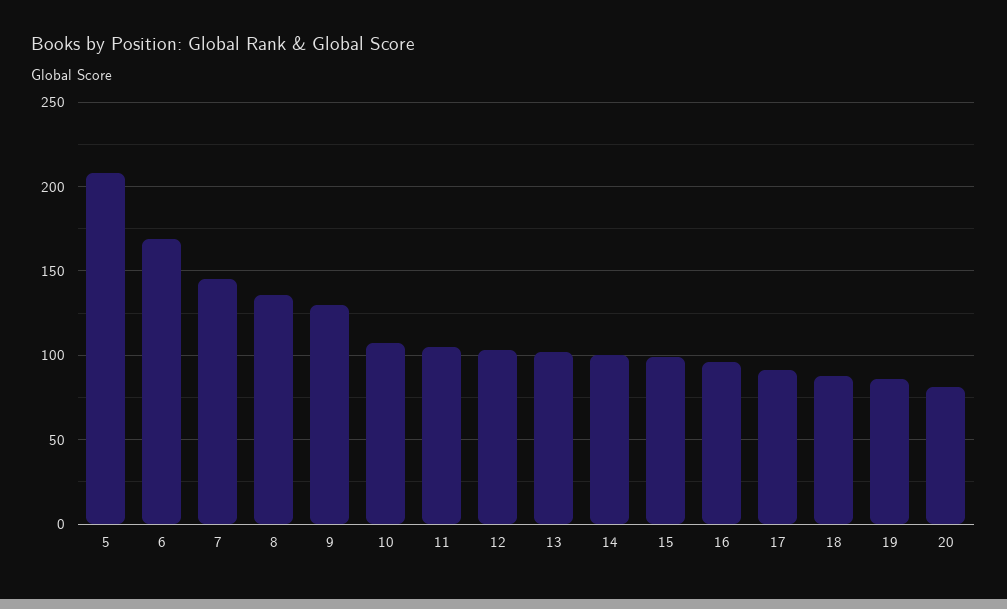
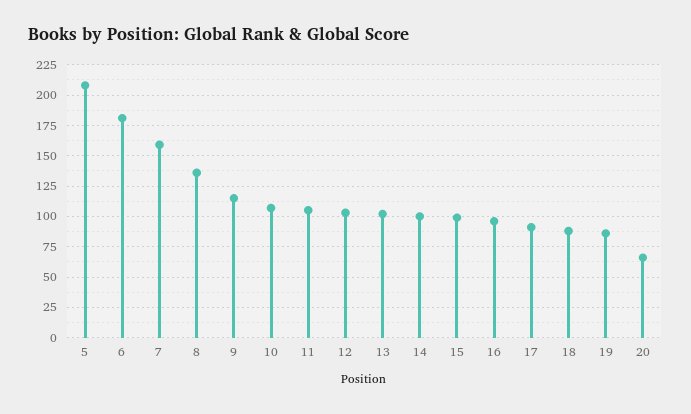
6: 170 -> 180
7: 145 -> 160
9: 130 -> 115
20: 80 -> 65

